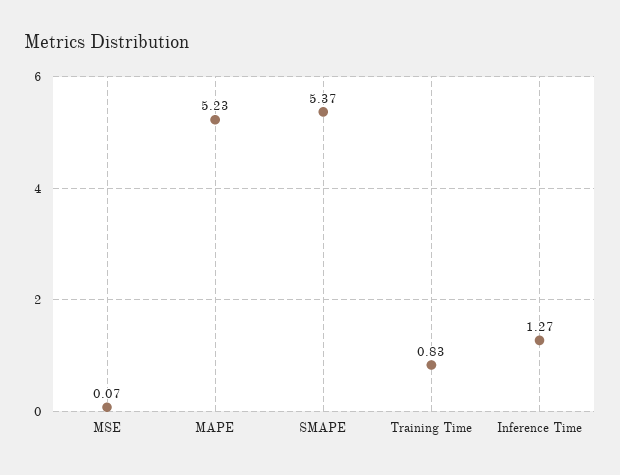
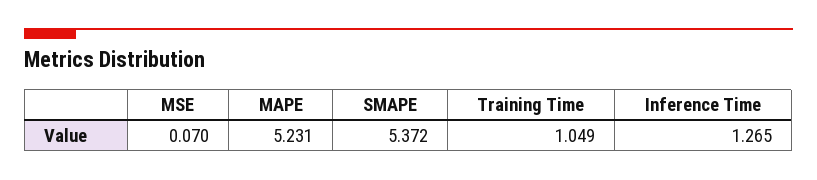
Training Time: 0.83 -> 1.049

